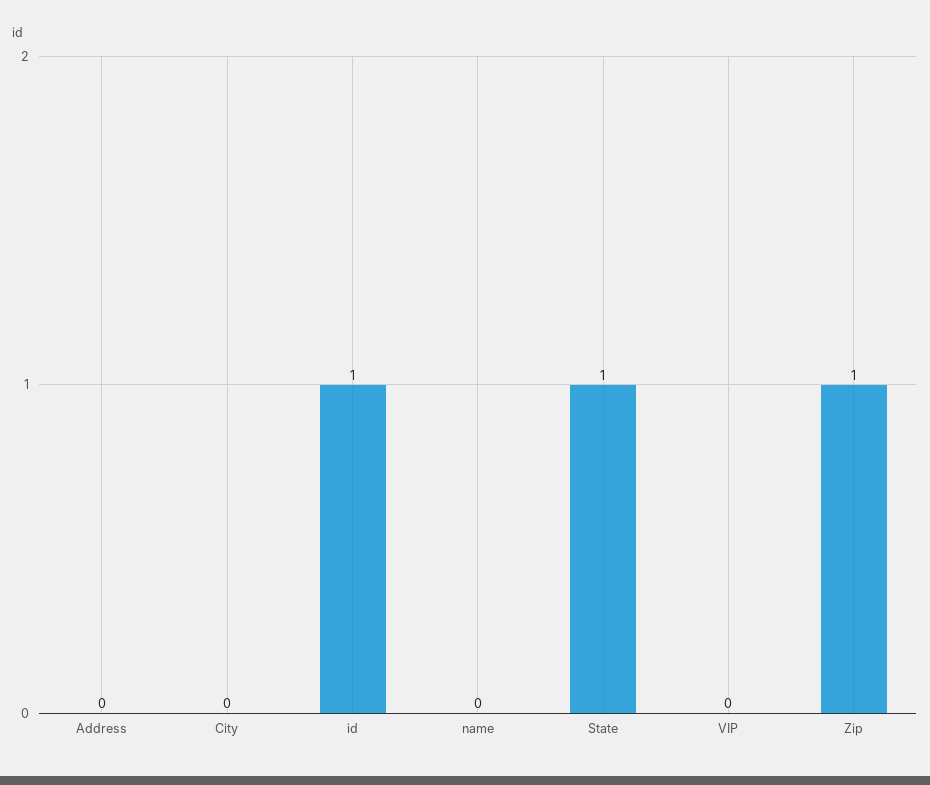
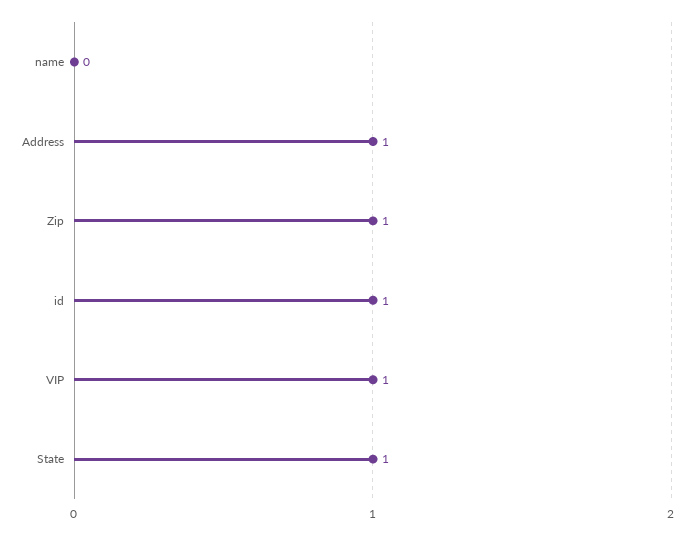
Address: 0 -> 1
City: 0 -> none
VIP: 0 -> 1

